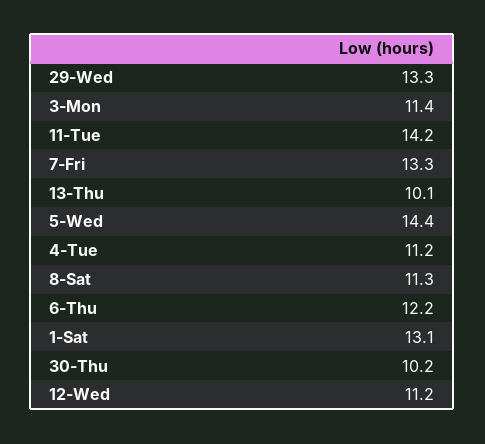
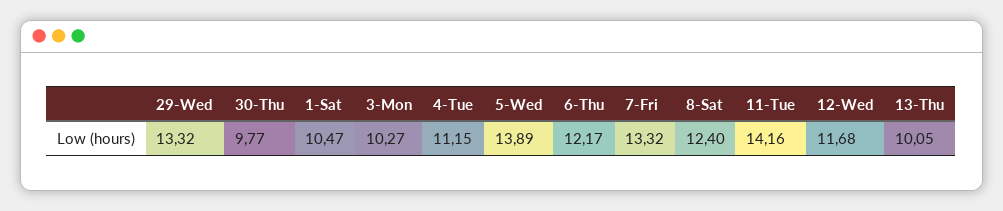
3-Mon: 11.4 -> 10.27
5-Wed: 14.4 -> 13.89
8-Sat: 11.3 -> 12.4
1-Sat: 13.1 -> 10.47
30-Thu: 10.2 -> 9.77
12-Wed: 11.2 -> 11.68

